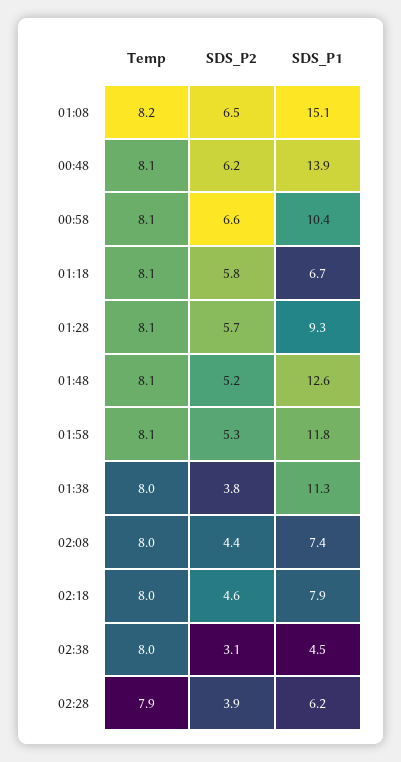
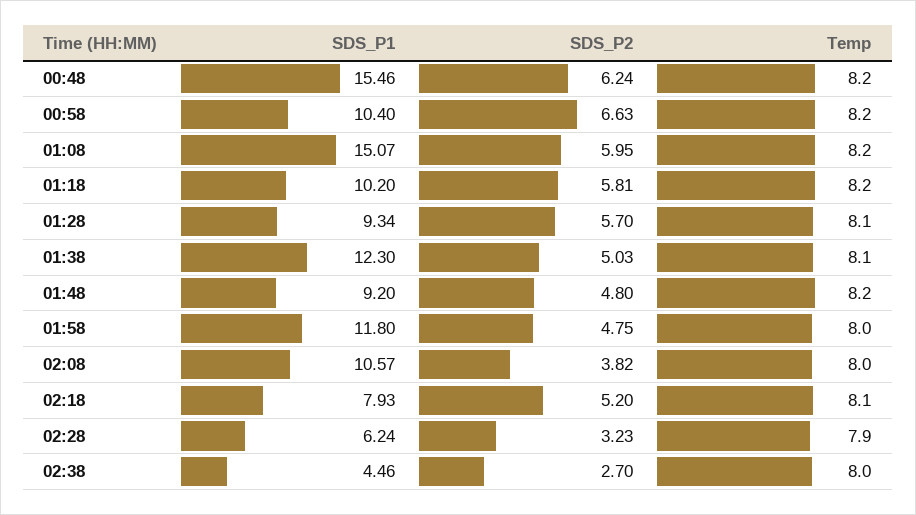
SDS_P2, 01:08: 6.5 -> 5.95
Temp, 00:48: 8.1 -> 8.2
SDS_P1, 00:48: 13.9 -> 15.46
Temp, 00:58: 8.1 -> 8.2
Temp, 01:18: 8.1 -> 8.2
SDS_P1, 01:18: 6.7 -> 10.2
Temp, 01:48: 8.1 -> 8.2
SDS_P2, 01:48: 5.2 -> 4.8
SDS_P1, 01:48: 12.6 -> 9.2
Temp, 01:58: 8.1 -> 8
SDS_P2, 01:58: 5.3 -> 4.75
Temp, 01:38: 8 -> 8.1
SDS_P2, 01:38: 3.8 -> 5.03
SDS_P1, 01:38: 11.3 -> 12.3
SDS_P2, 02:08: 4.4 -> 3.82
SDS_P1, 02:08: 7.4 -> 10.57
Temp, 02:18: 8 -> 8.1
SDS_P2, 02:18: 4.6 -> 5.2
SDS_P2, 02:38: 3.1 -> 2.7
SDS_P2, 02:28: 3.9 -> 3.23

